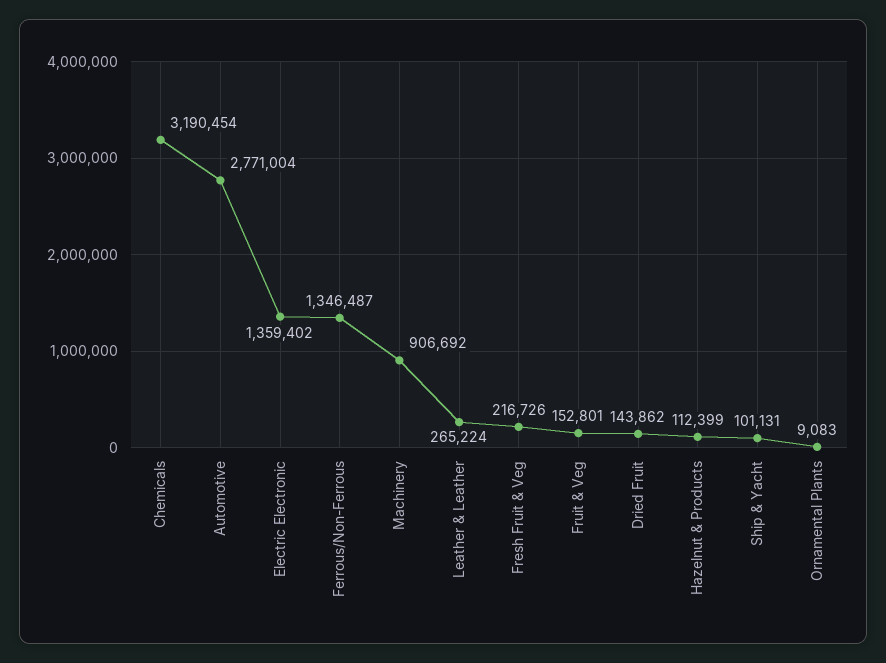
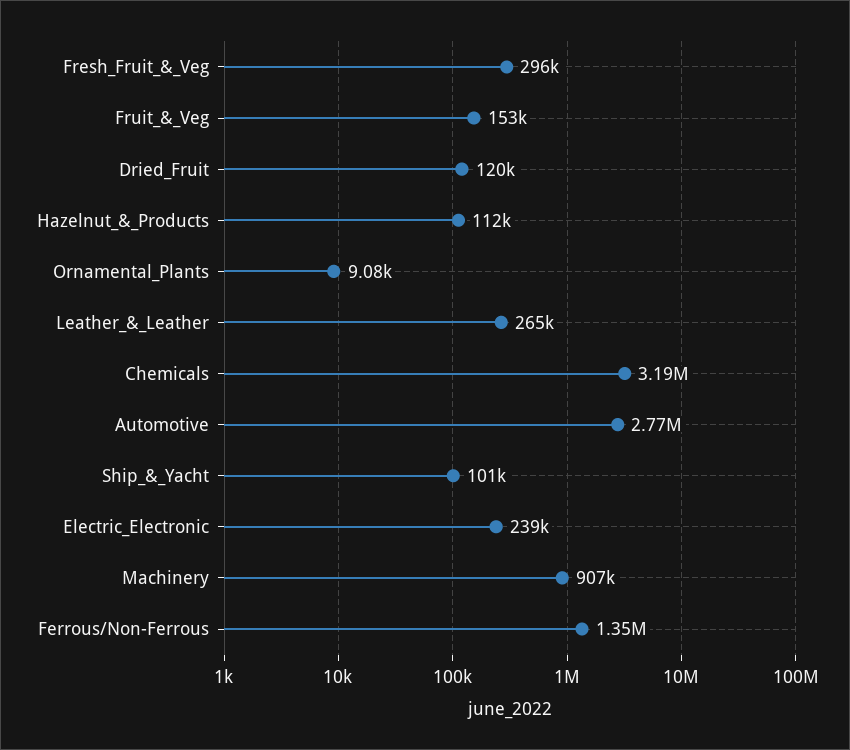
Electric Electronic: 1359402 -> 239000
Fresh Fruit & Veg: 216726 -> 296000
Dried Fruit: 143862 -> 120000

